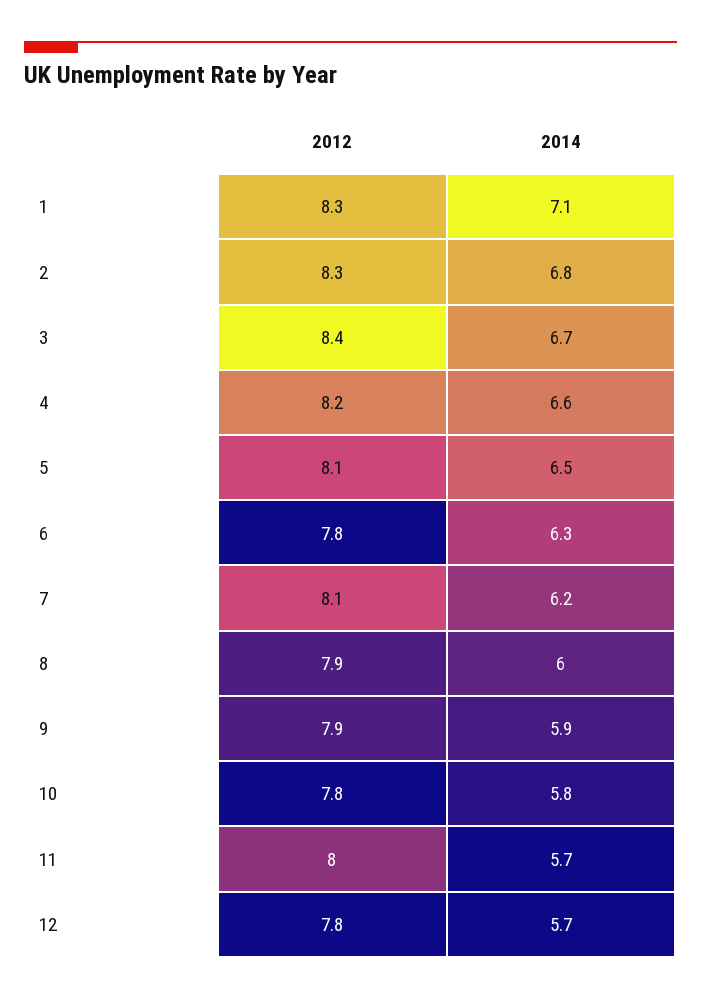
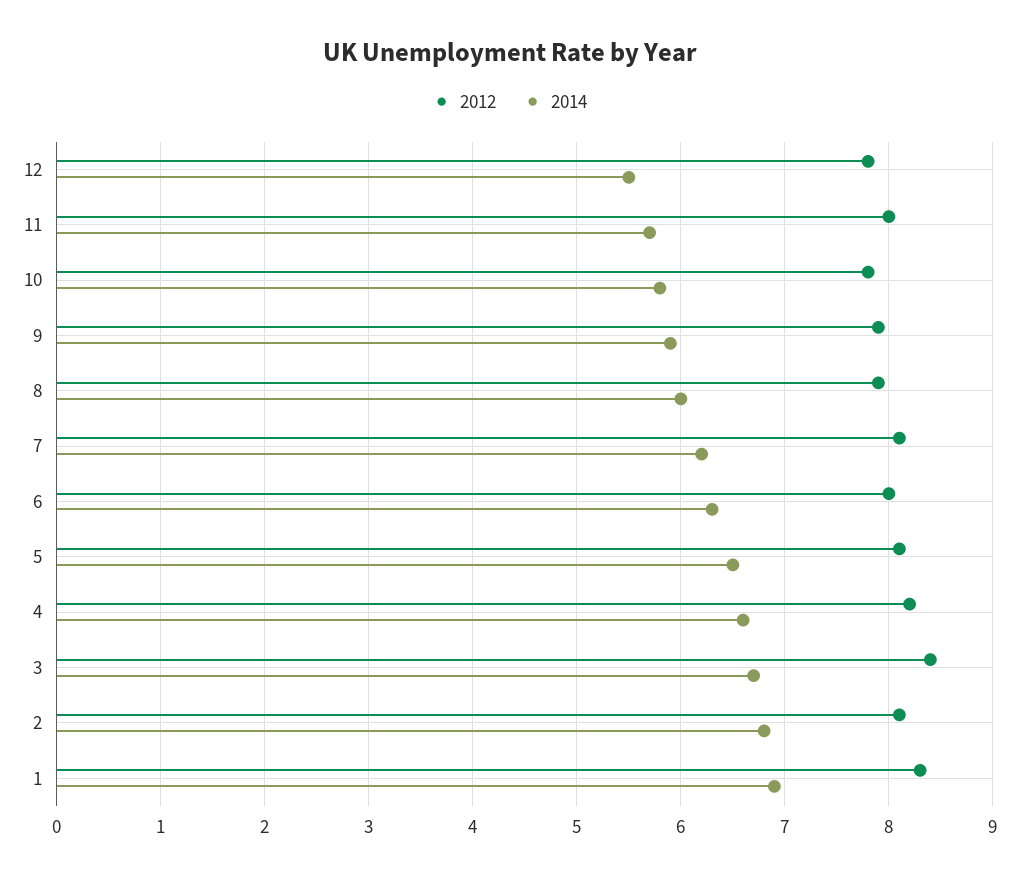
2014, 1: 7.1 -> 6.9
2012, 2: 8.3 -> 8.1
2012, 6: 7.8 -> 8
2014, 12: 5.7 -> 5.5

